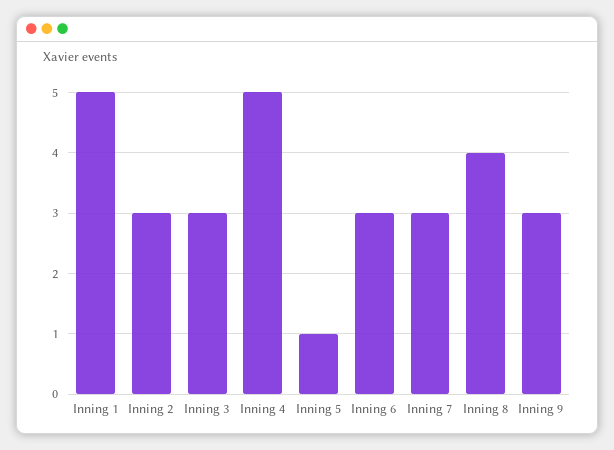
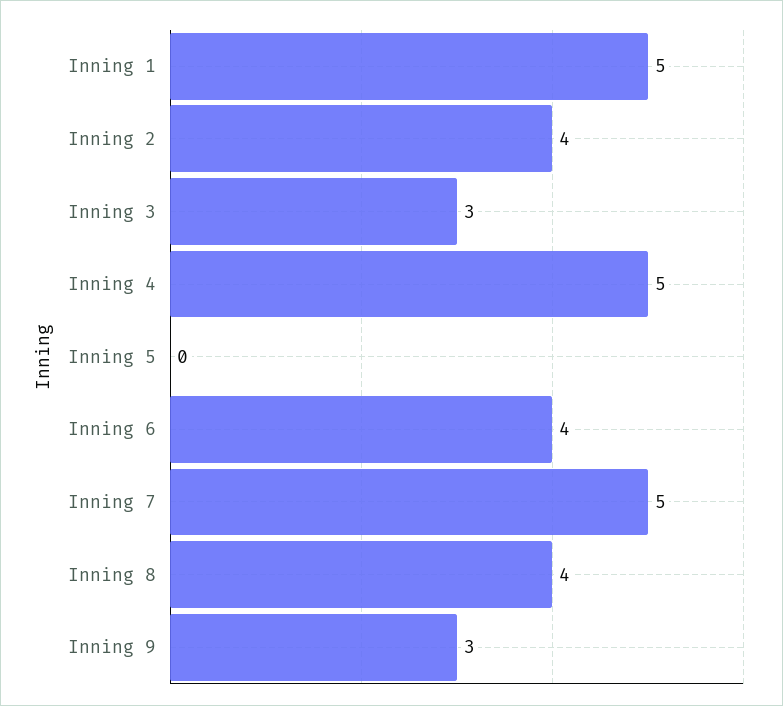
Inning 2: 3 -> 4
Inning 5: 1 -> 0
Inning 6: 3 -> 4
Inning 7: 3 -> 5

